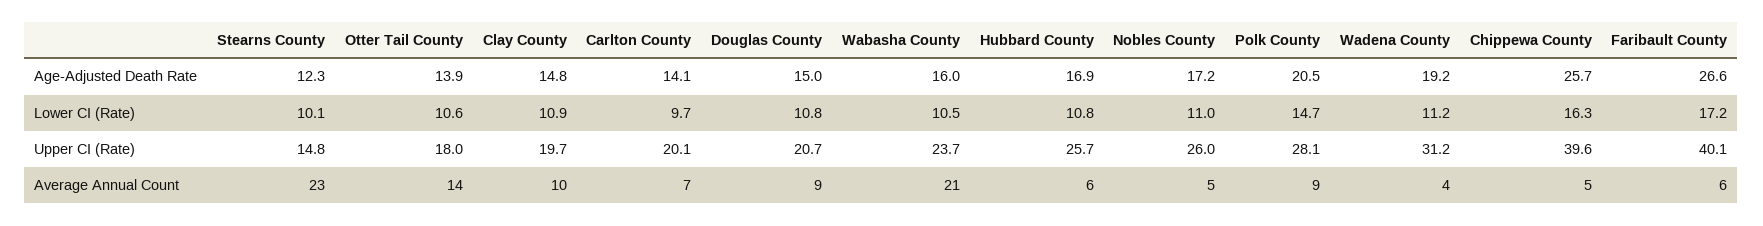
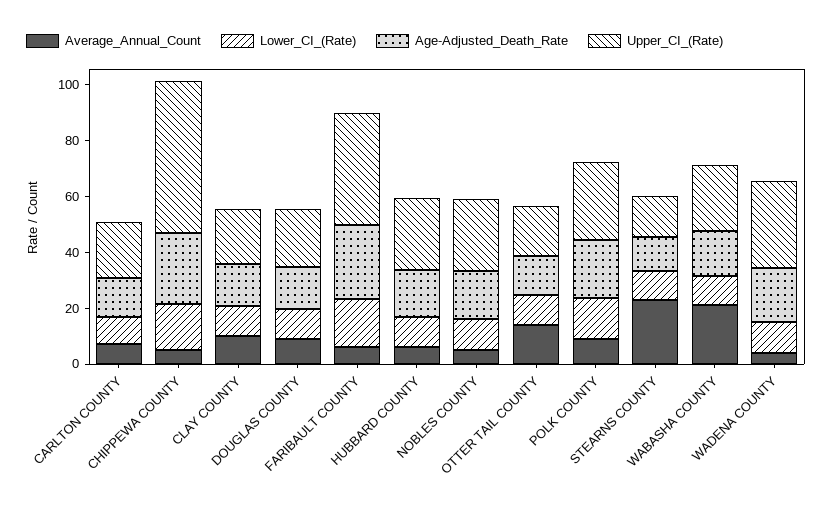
Upper CI (Rate), Chippewa County: 39.6 -> 55

